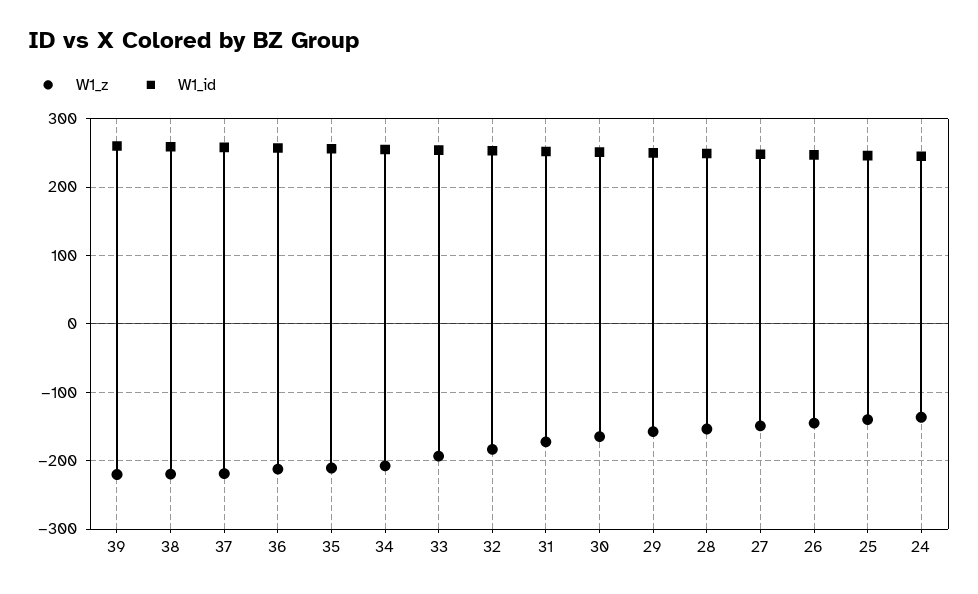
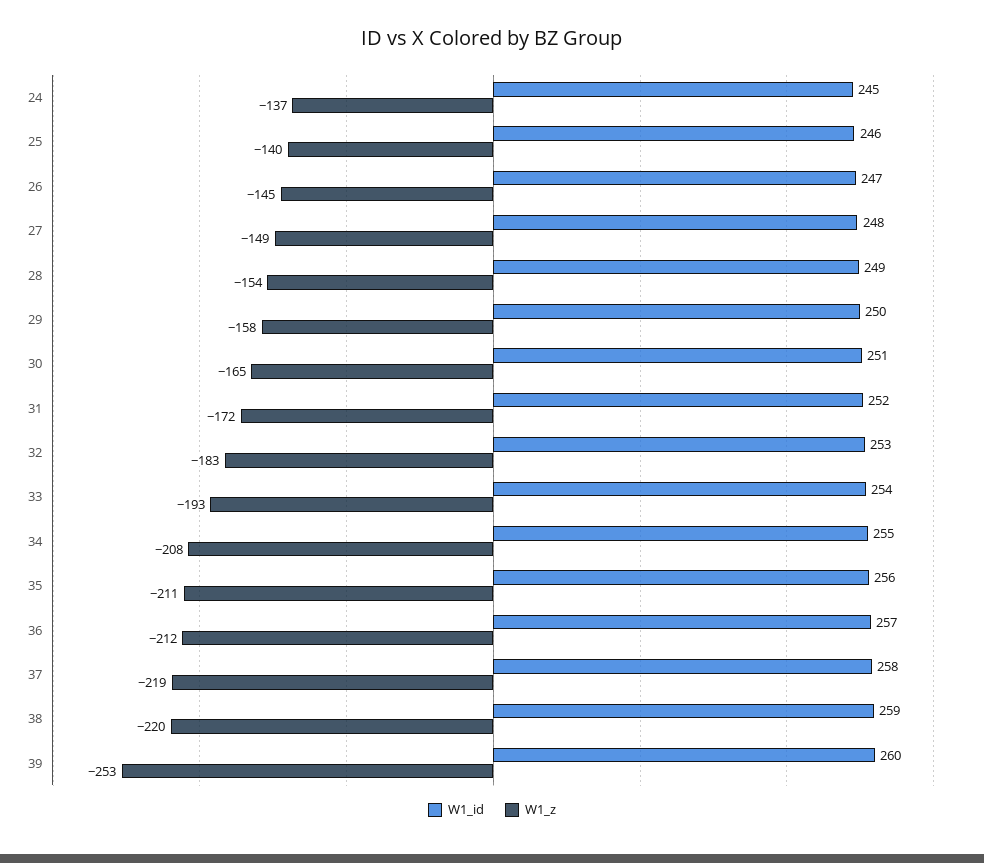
W1_z, 39: -220 -> -253

